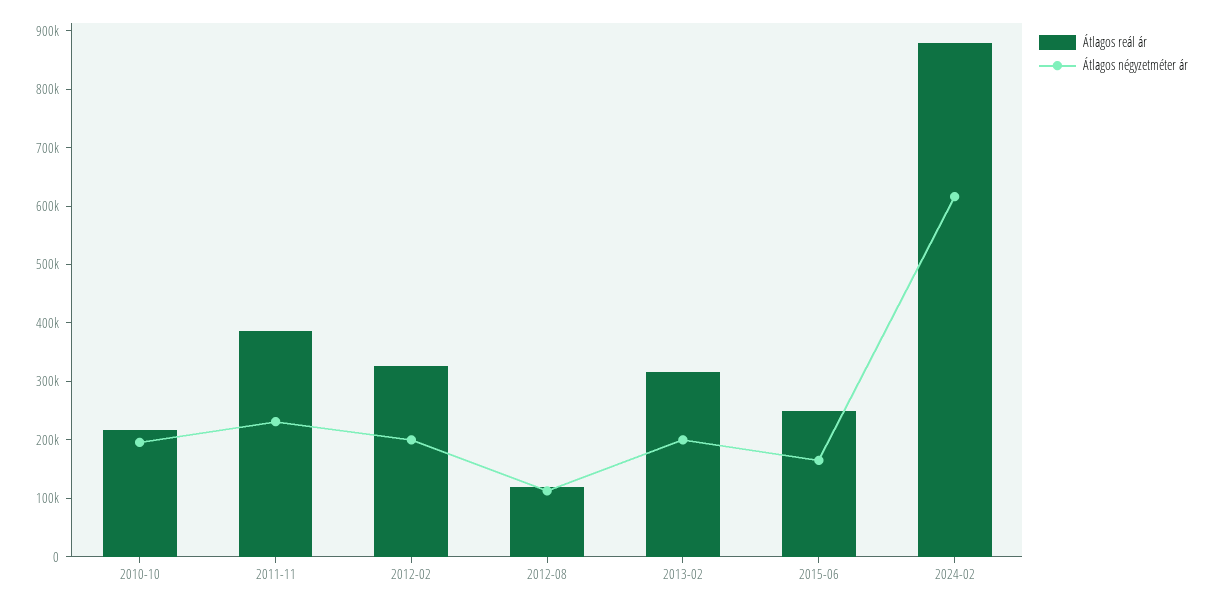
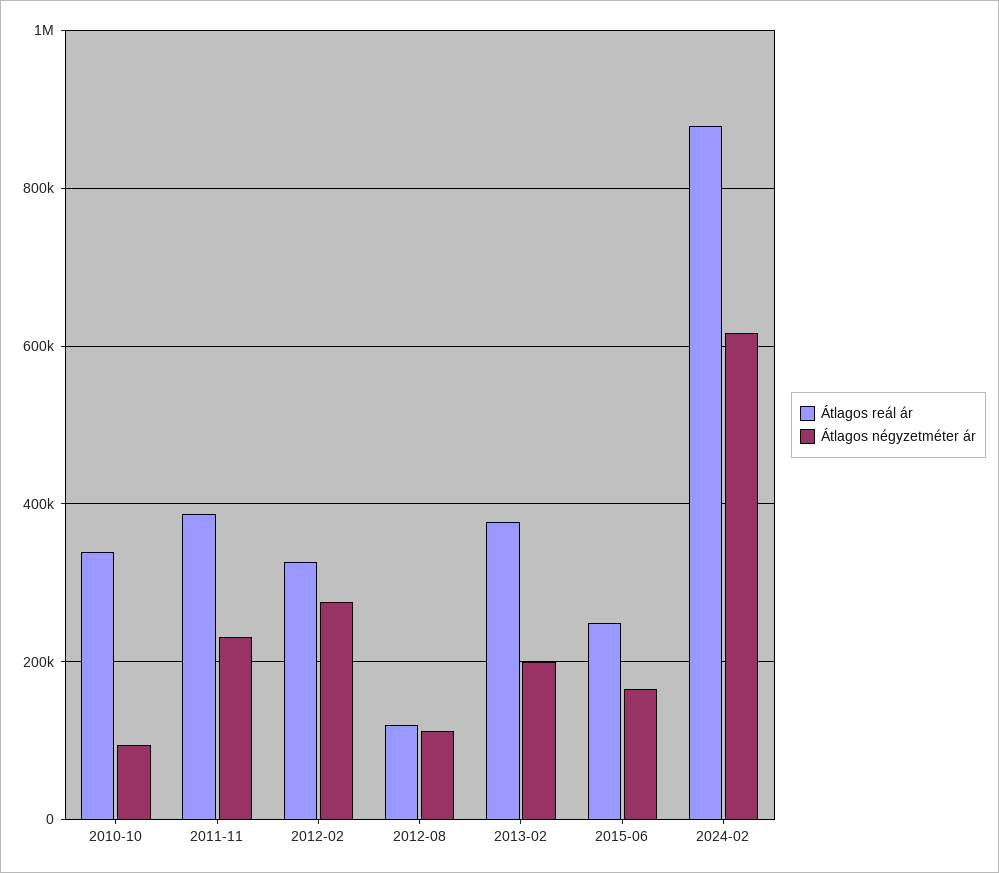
Átlagos reál ár, 2010-10: 220000 -> 340000
Átlagos négyzetméter ár, 2010-10: 200000 -> 100000
Átlagos négyzetméter ár, 2012-02: 200000 -> 280000
Átlagos reál ár, 2013-02: 320000 -> 380000

